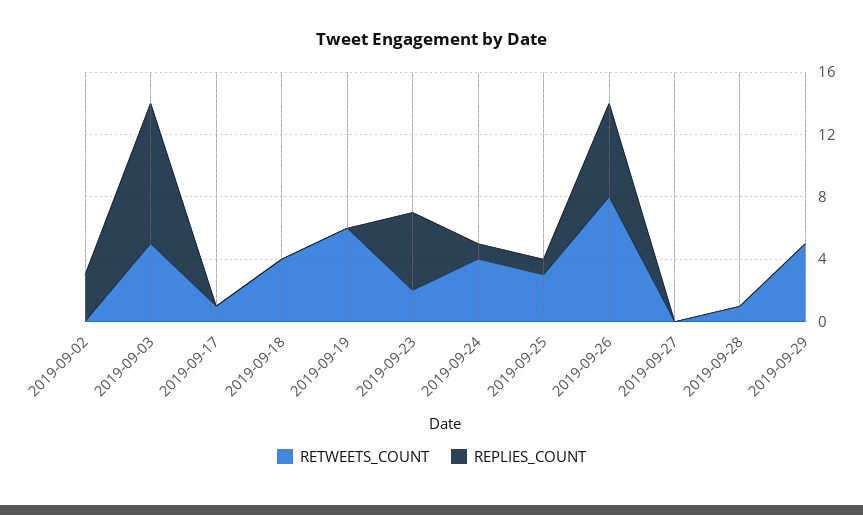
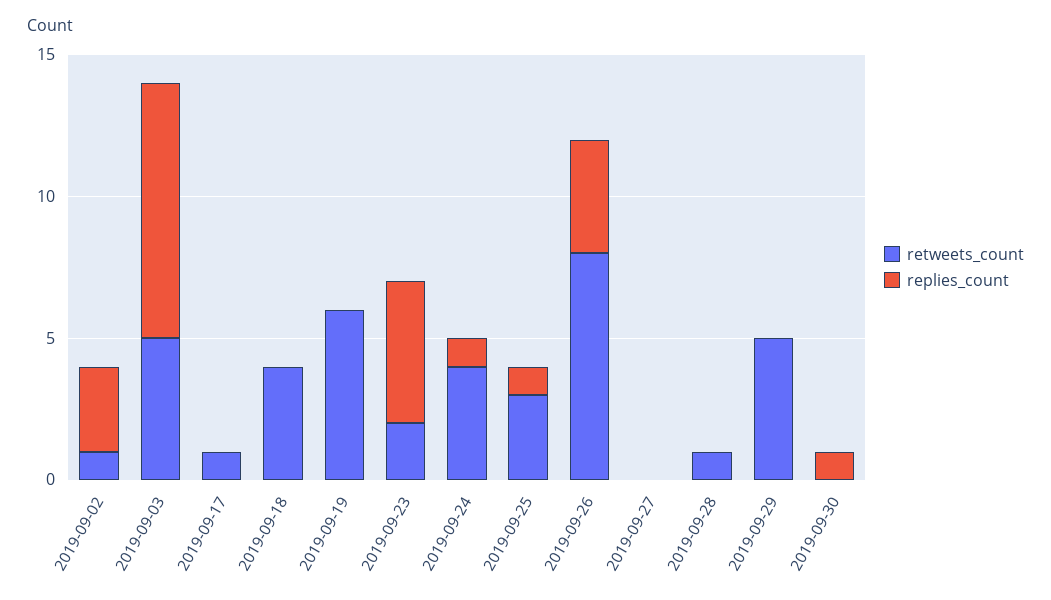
RETWEETS_COUNT, 2019-09-02: 0 -> 1
REPLIES_COUNT, 2019-09-26: 6 -> 4
RETWEETS_COUNT, 2019-09-30: none -> 0
REPLIES_COUNT, 2019-09-30: none -> 1

